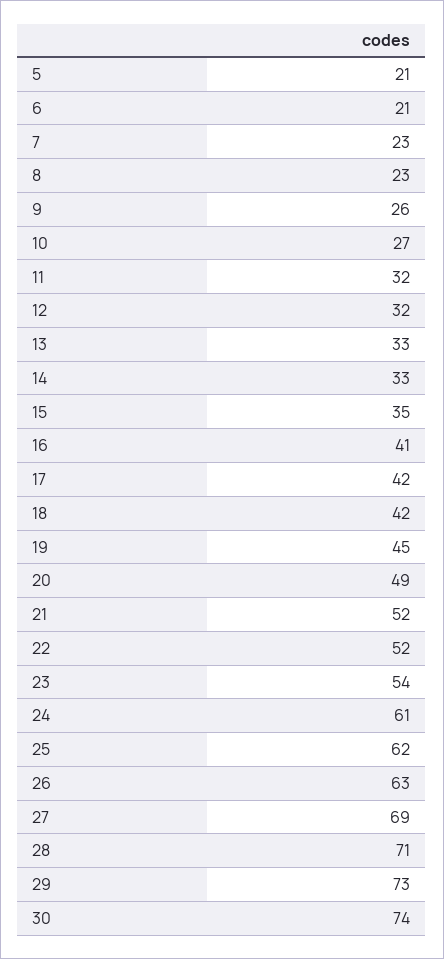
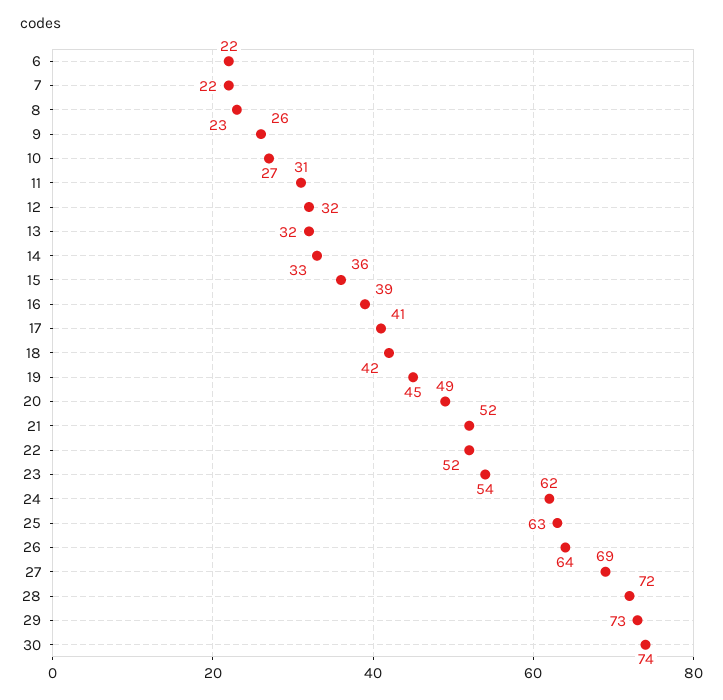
5: 21 -> none
6: 21 -> 22
7: 23 -> 22
11: 32 -> 31
13: 33 -> 32
15: 35 -> 36
16: 41 -> 39
17: 42 -> 41
24: 61 -> 62
25: 62 -> 63
26: 63 -> 64
28: 71 -> 72

